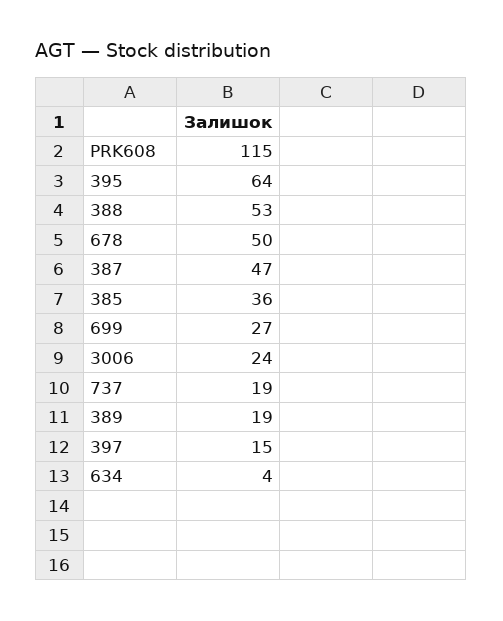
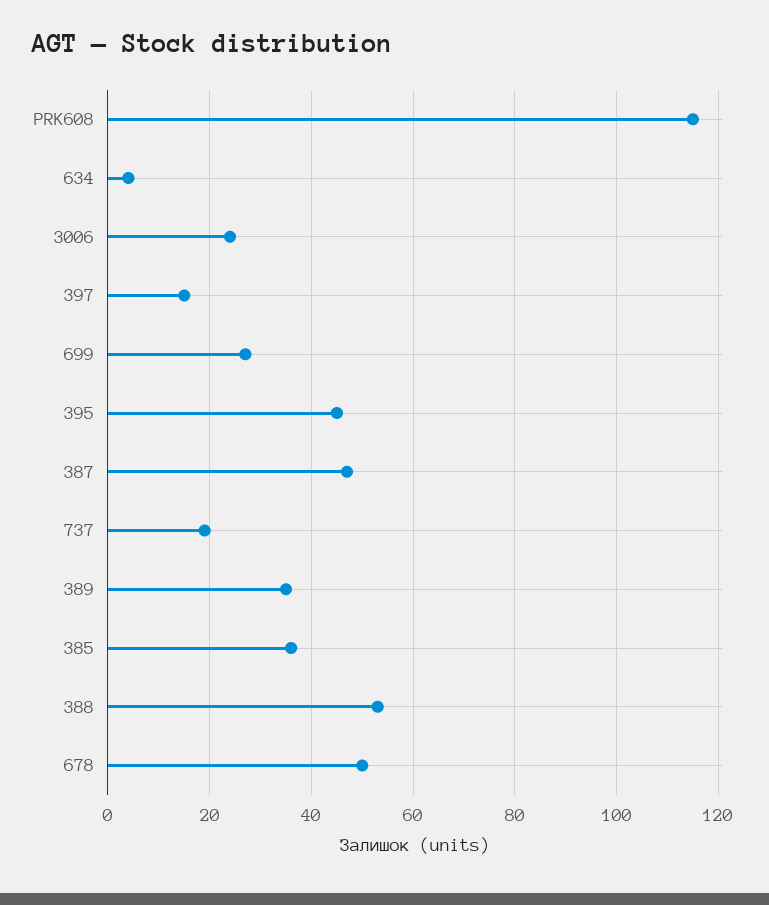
395: 64 -> 45
389: 19 -> 35

